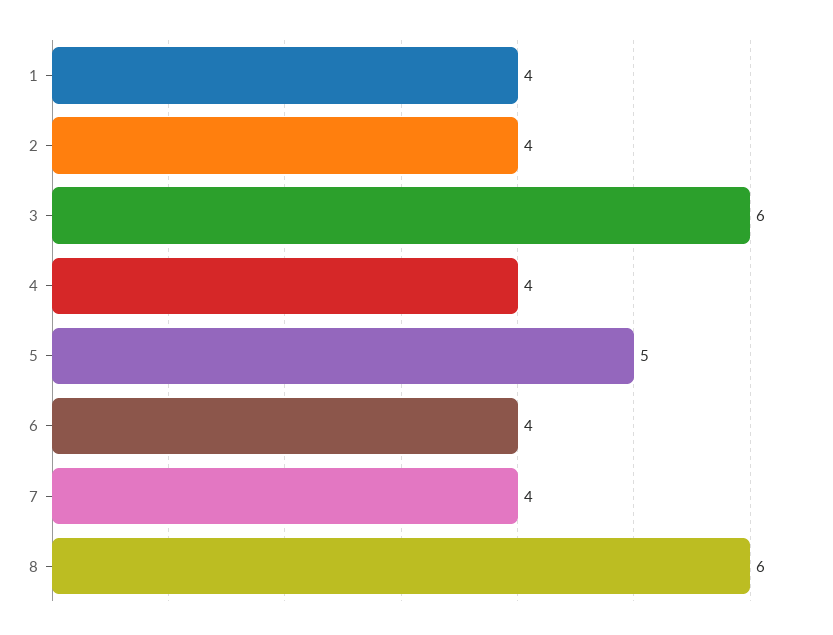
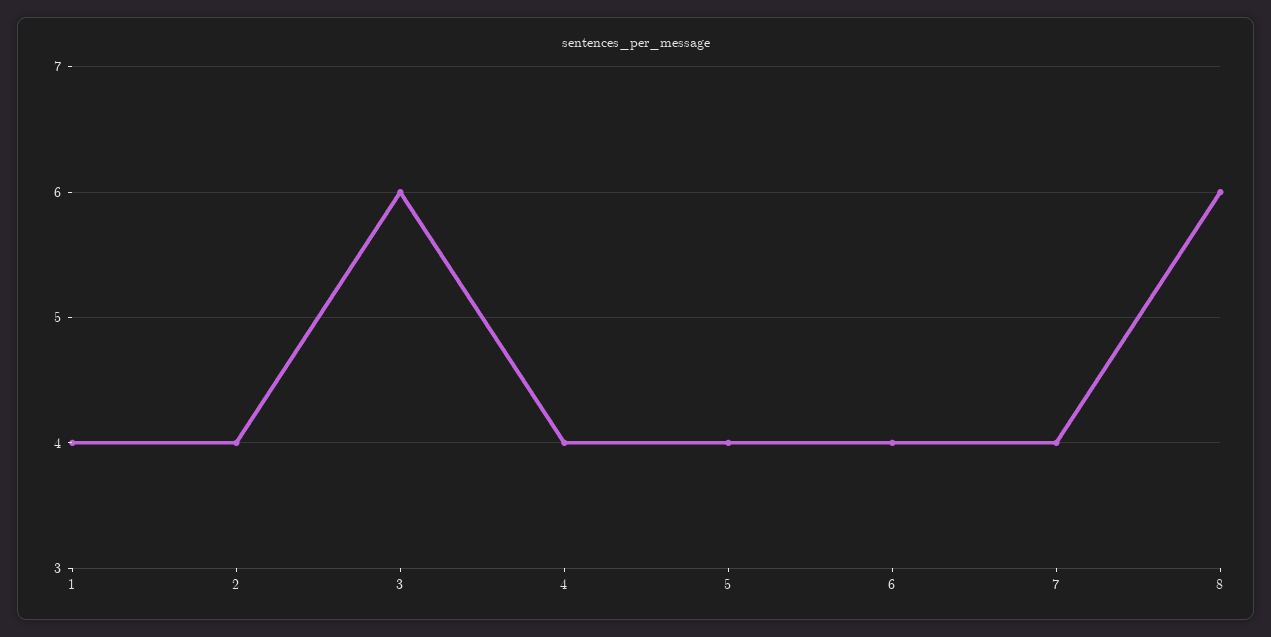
5: 5 -> 4

